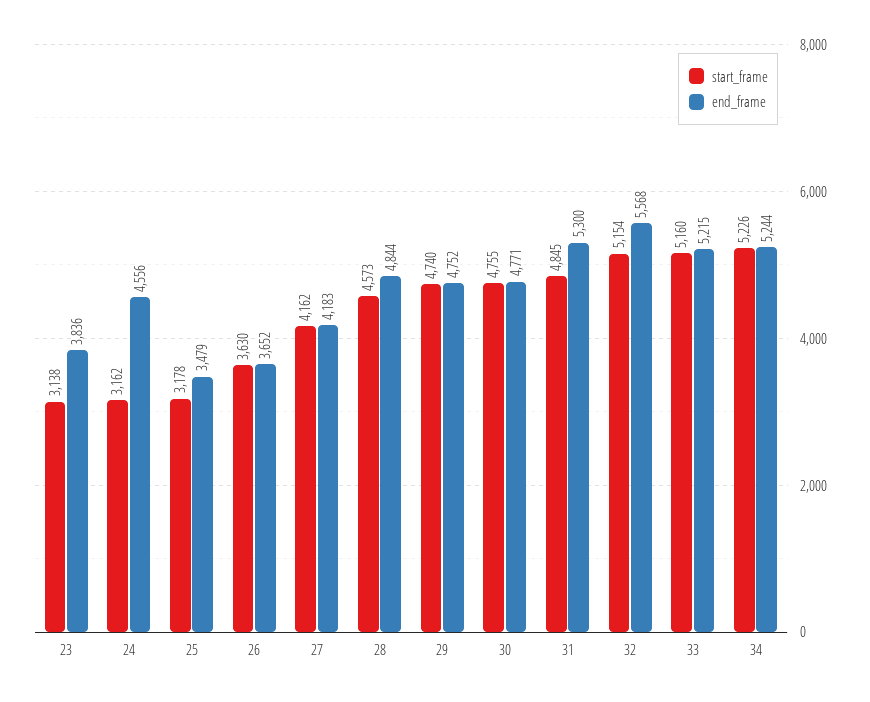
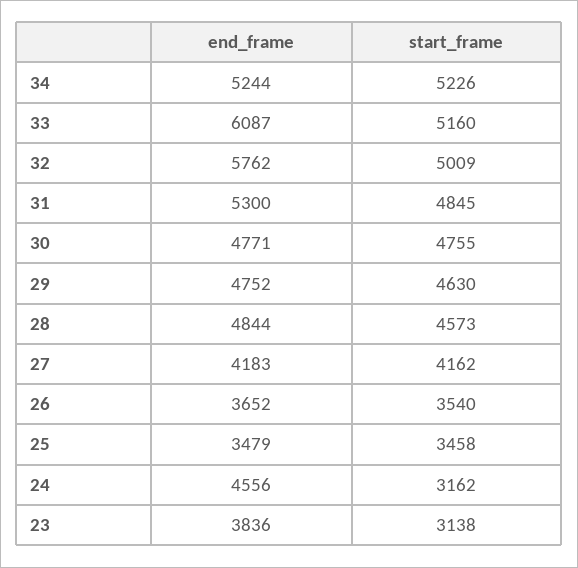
start_frame, 25: 3178 -> 3458
start_frame, 26: 3630 -> 3540
start_frame, 29: 4740 -> 4630
start_frame, 32: 5154 -> 5009
end_frame, 32: 5568 -> 5762
end_frame, 33: 5215 -> 6087

